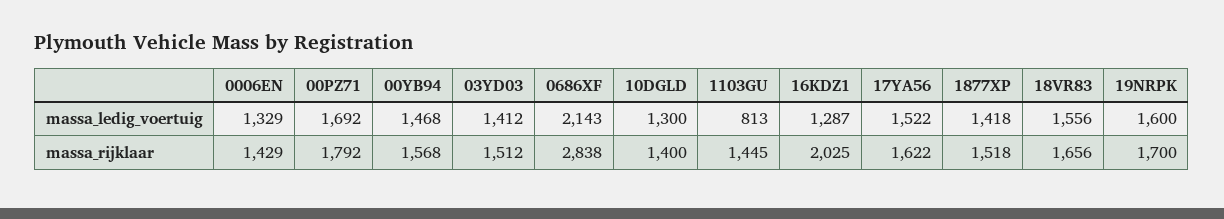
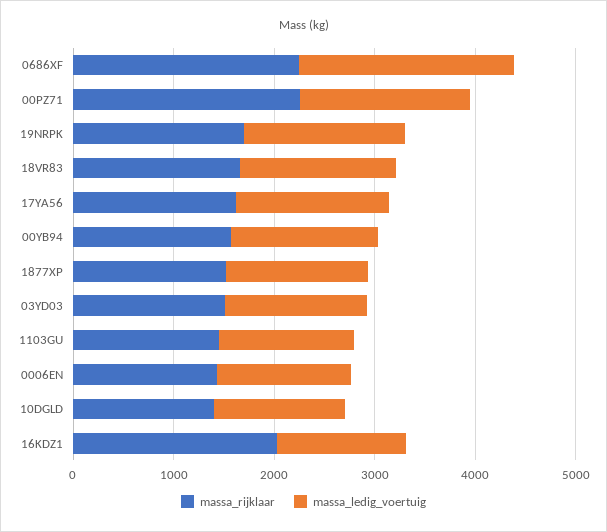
massa_ledig_voertuig, 1103GU: 813 -> 1400
massa_rijklaar, 00PZ71: 1792 -> 2200
massa_rijklaar, 0686XF: 2838 -> 2200

